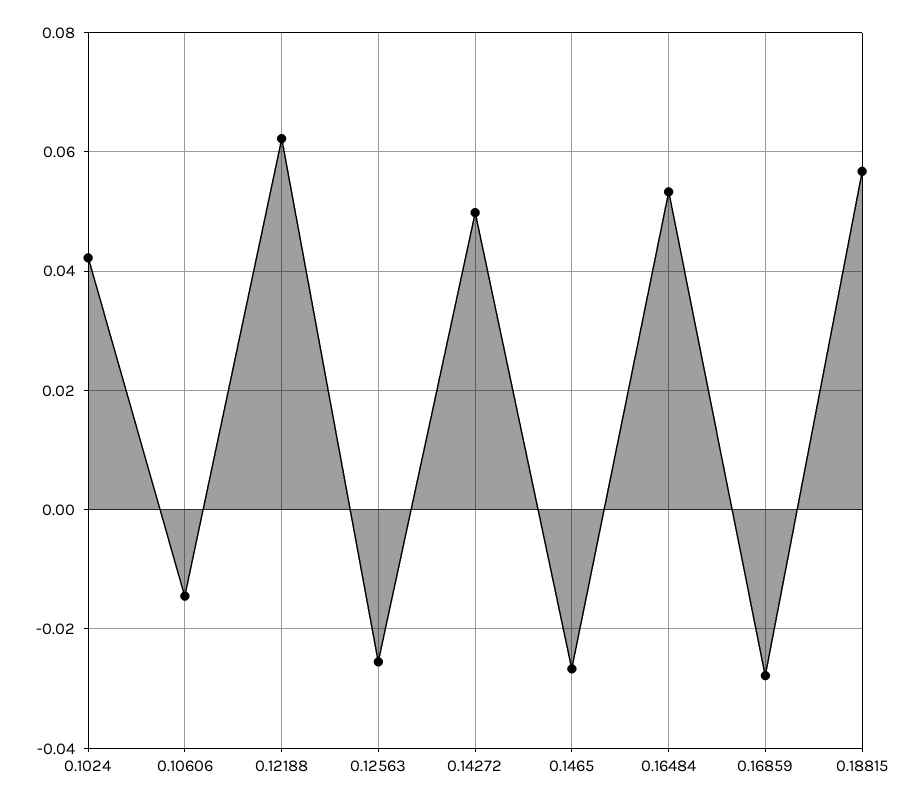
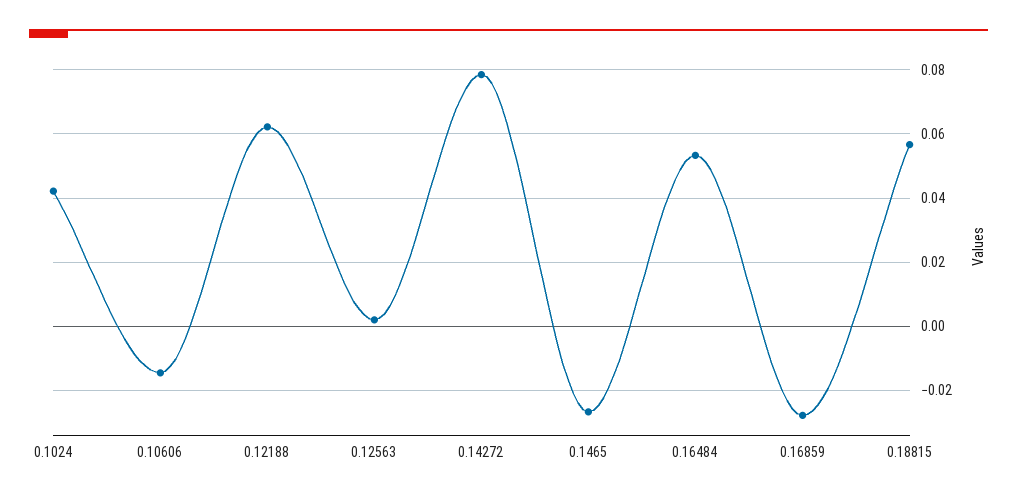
0.12563: -0.026 -> 0.002
0.14272: 0.05 -> 0.078

